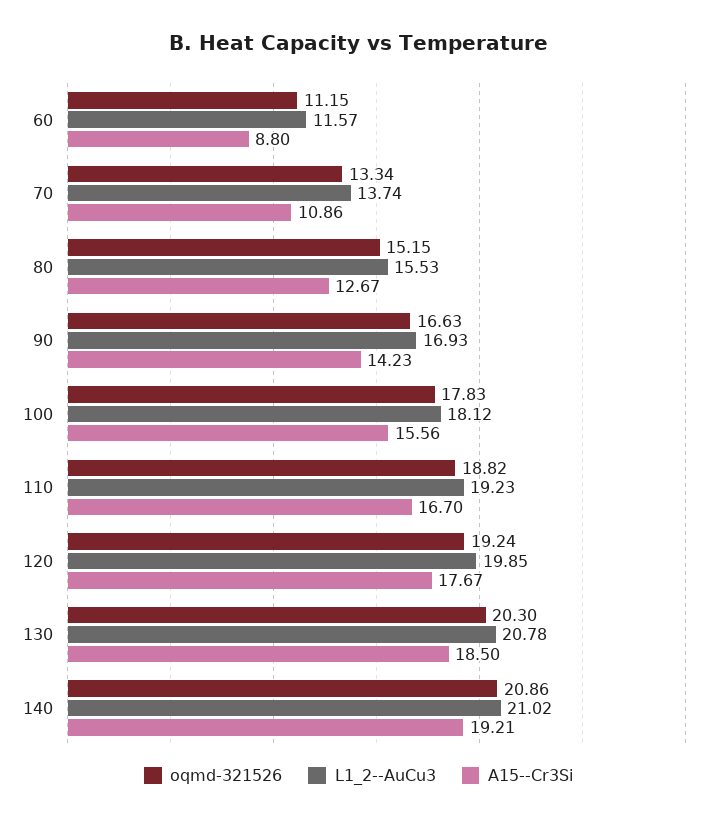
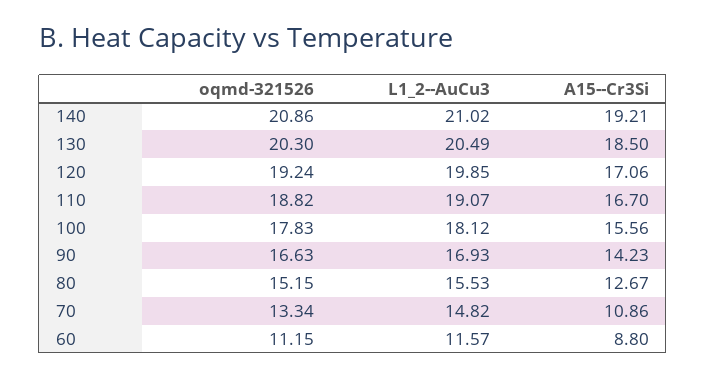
L1_2--AuCu3, 70: 13.74 -> 14.82
L1_2--AuCu3, 110: 19.23 -> 19.07
A15--Cr3Si, 120: 17.67 -> 17.06
L1_2--AuCu3, 130: 20.78 -> 20.49

